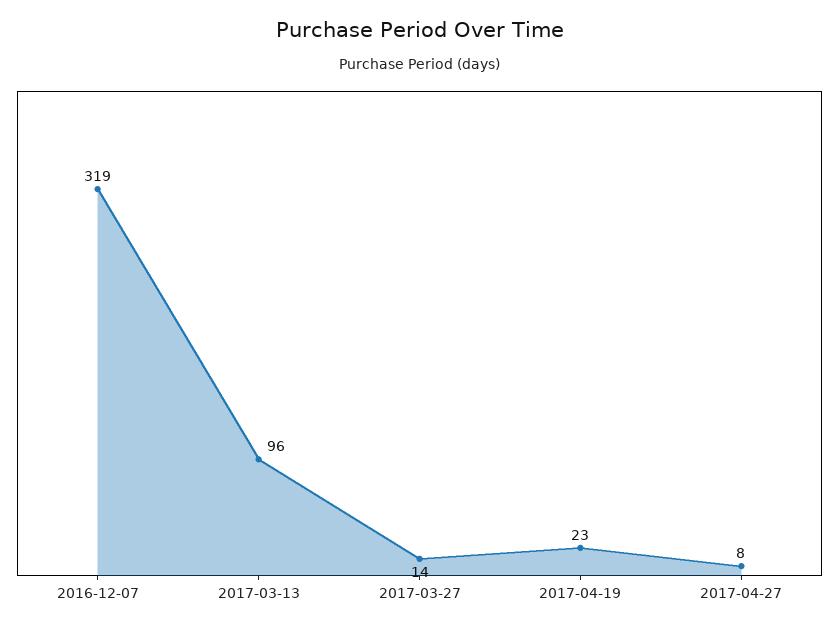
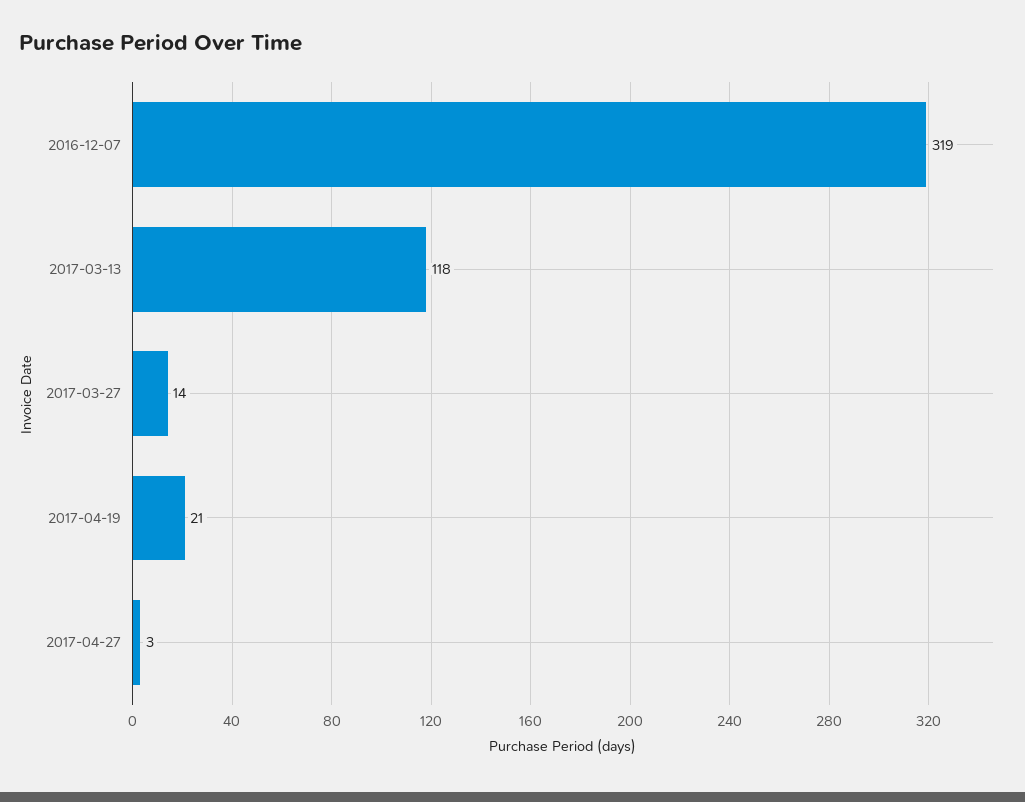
2017-03-13: 96 -> 118
2017-04-19: 23 -> 21
2017-04-27: 8 -> 3

